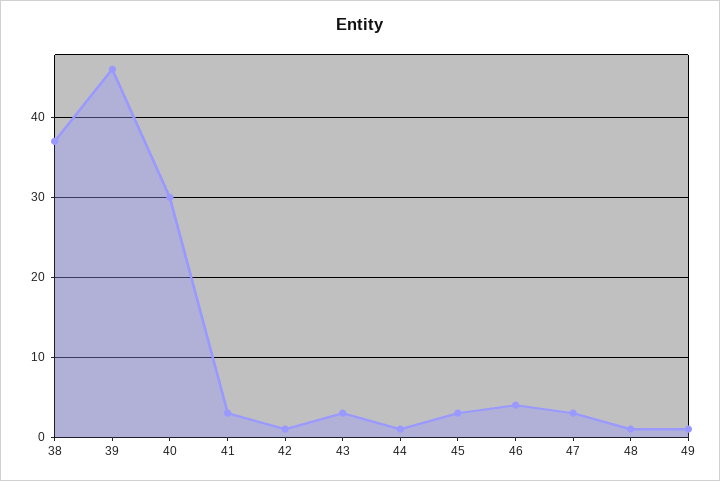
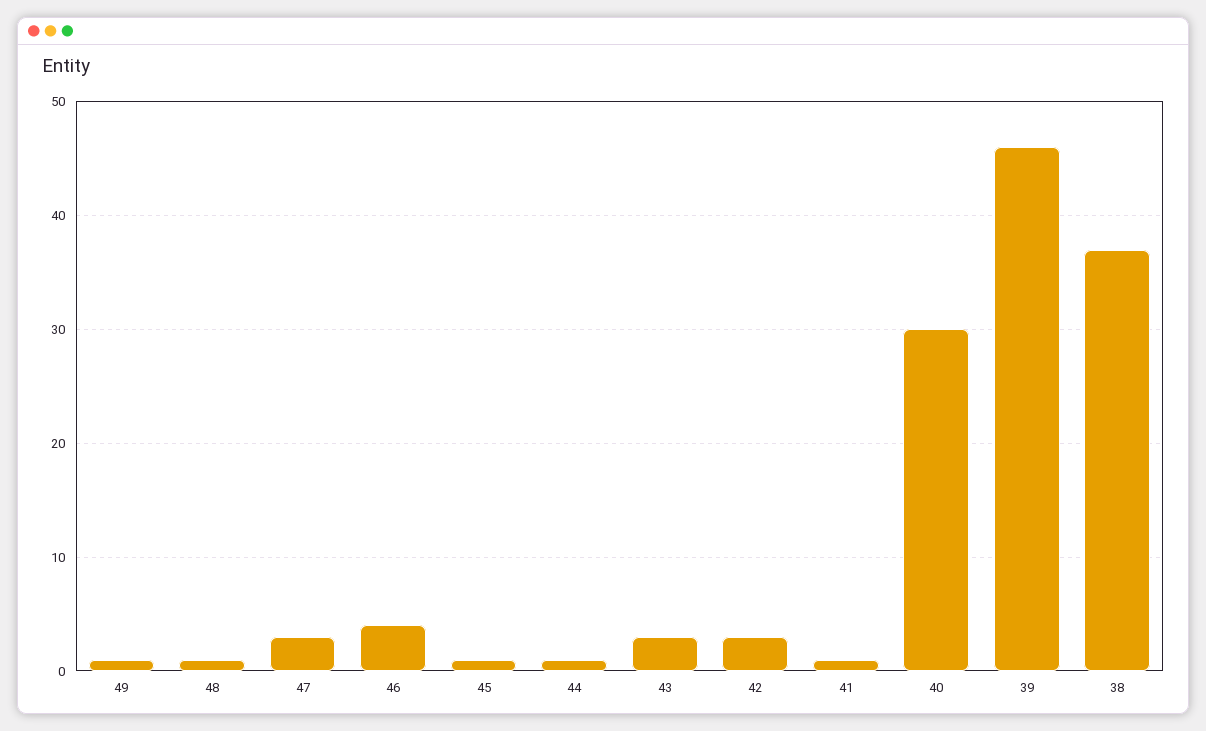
41: 3 -> 1
42: 1 -> 3
45: 3 -> 1

